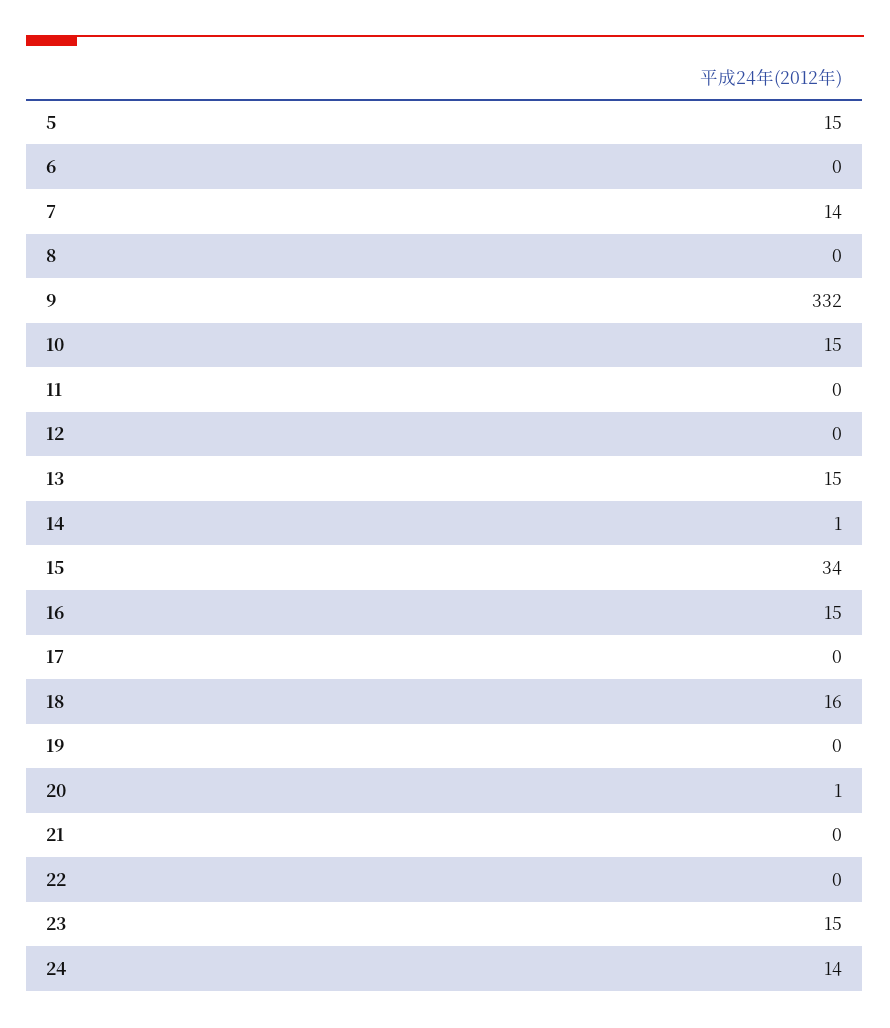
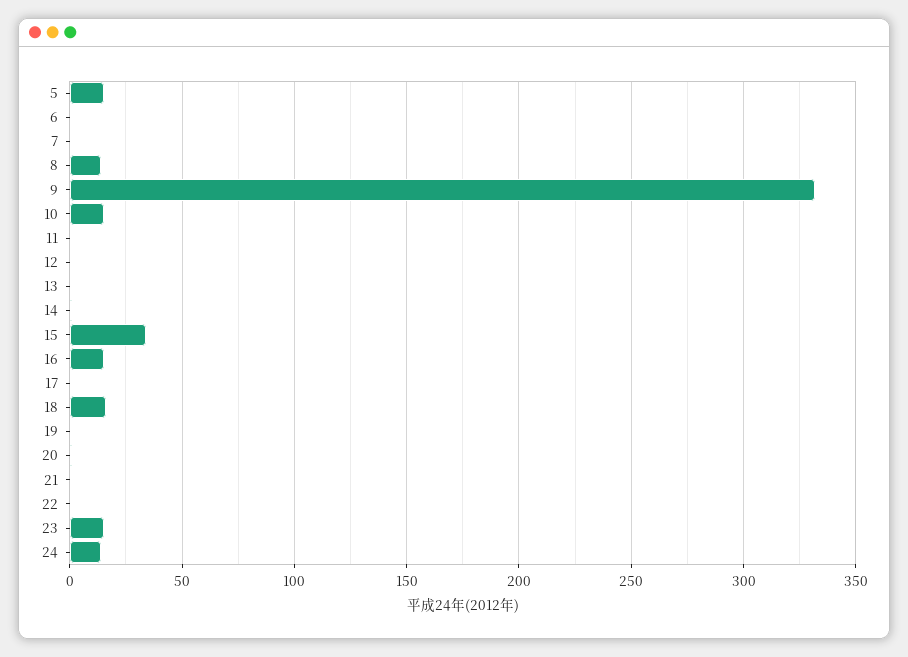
7: 14 -> 0
8: 0 -> 15
13: 15 -> 0

